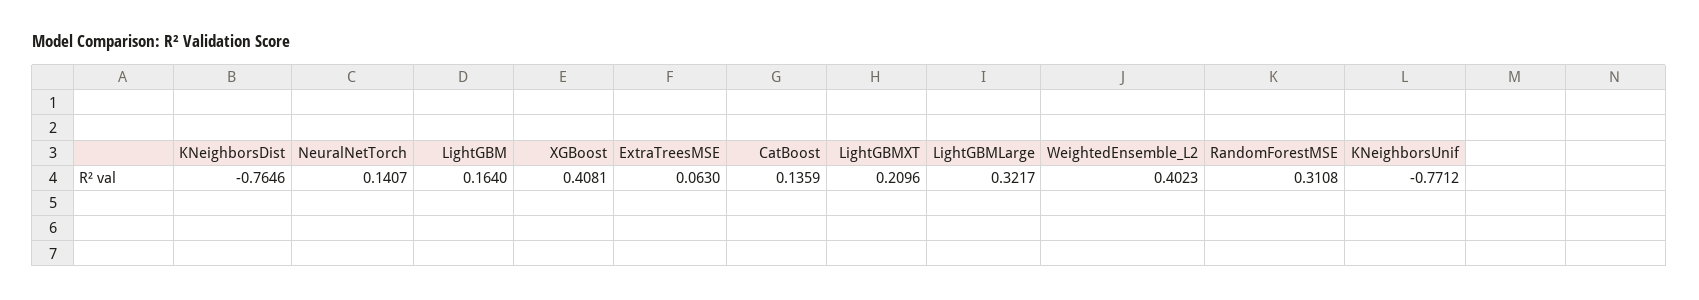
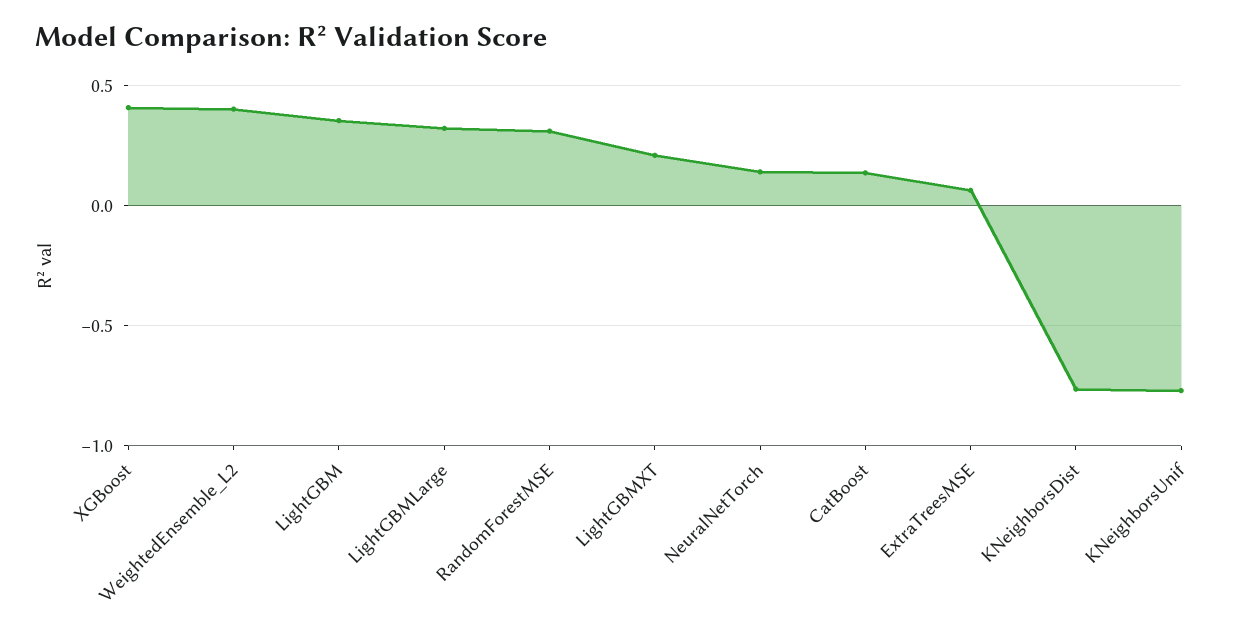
LightGBM: 0.164 -> 0.35

